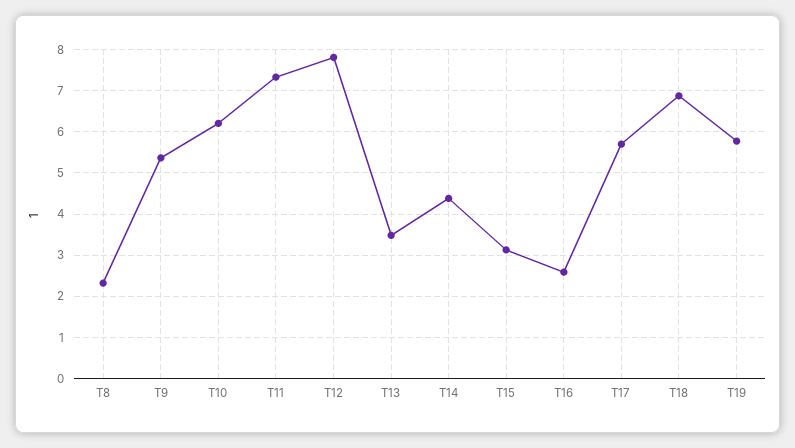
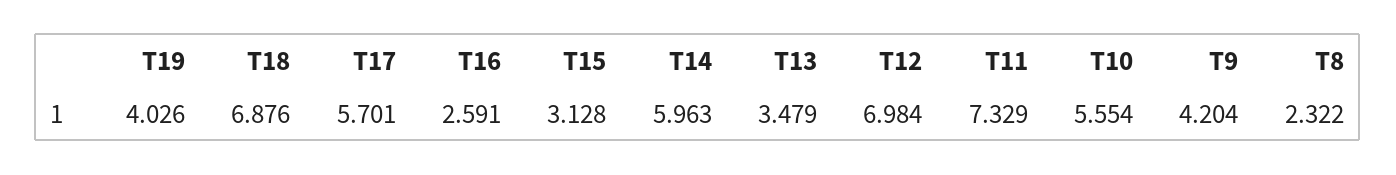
T9: 5.4 -> 4.204
T10: 6.2 -> 5.554
T12: 7.8 -> 6.984
T14: 4.4 -> 5.963
T19: 5.8 -> 4.026

